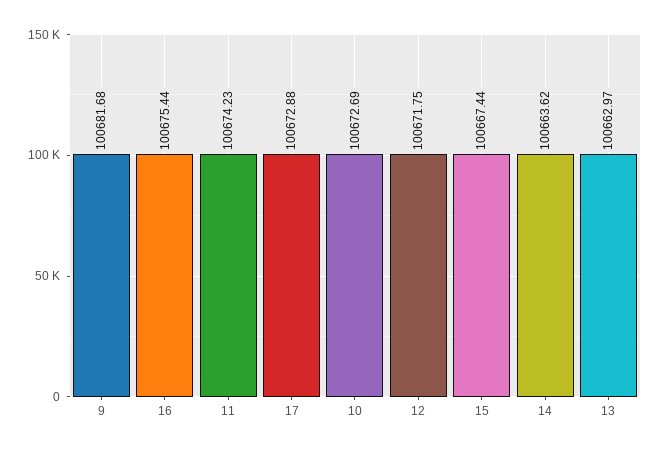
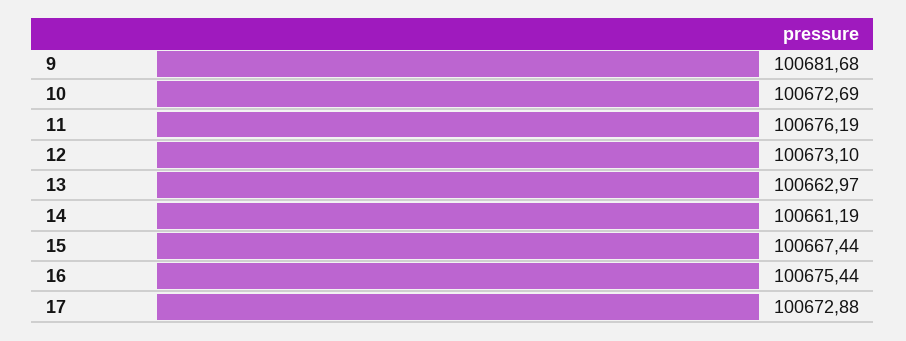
11: 100674.23 -> 100676.19
12: 100671.75 -> 100673.1
14: 100663.62 -> 100661.19

